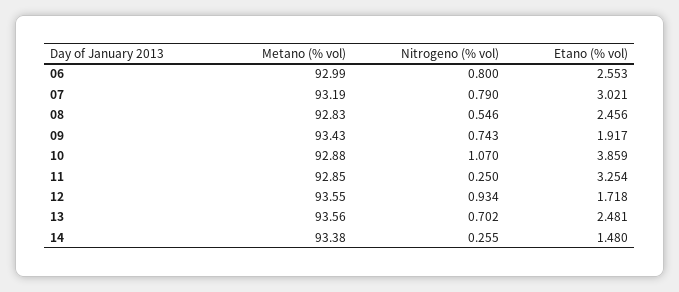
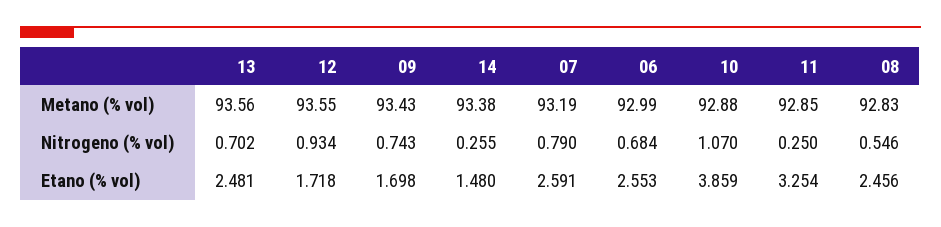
Nitrogeno (% vol), 06: 0.8 -> 0.684
Etano (% vol), 07: 3.021 -> 2.591
Etano (% vol), 09: 1.917 -> 1.698

